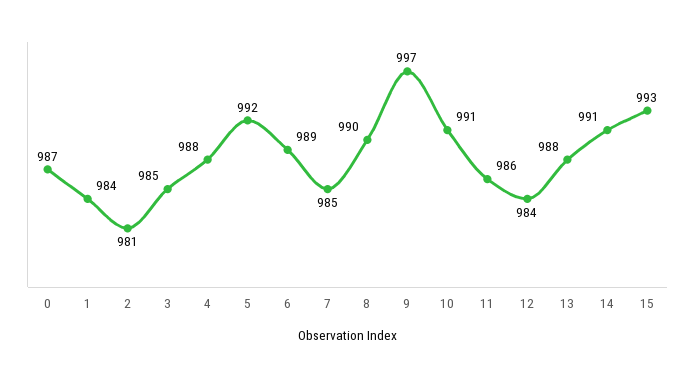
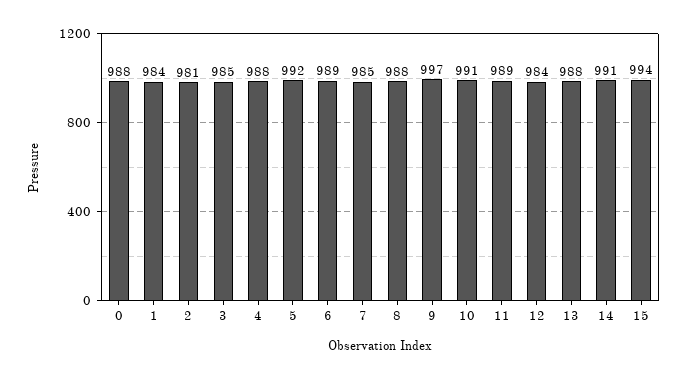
0: 987 -> 988
8: 990 -> 988
11: 986 -> 989
15: 993 -> 994

